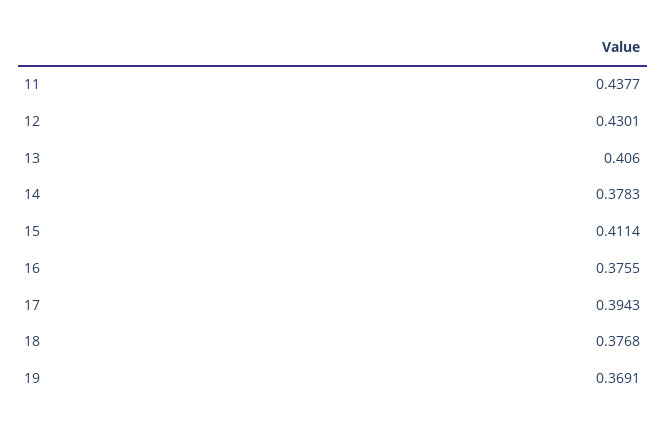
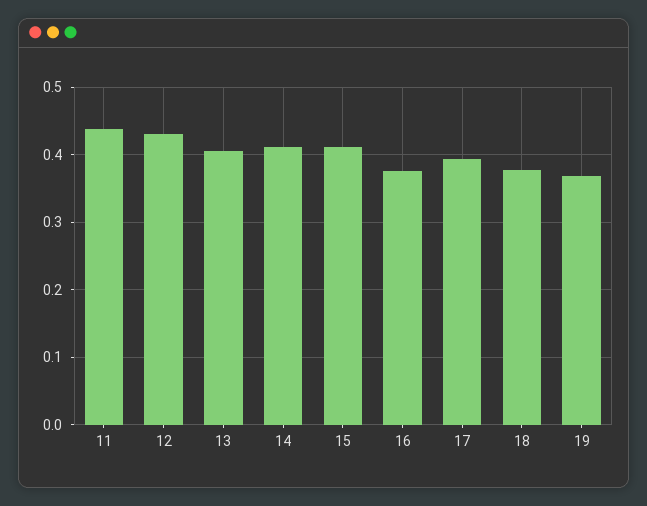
14: 0.3783 -> 0.41

